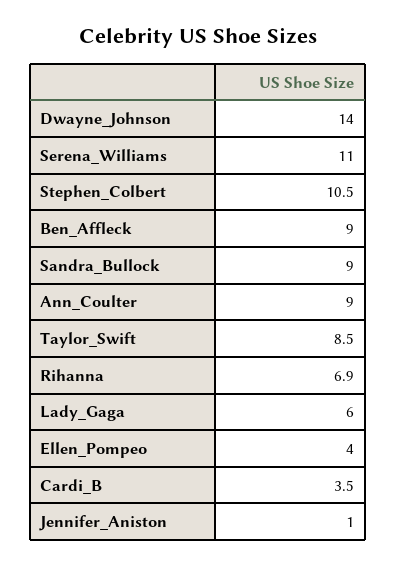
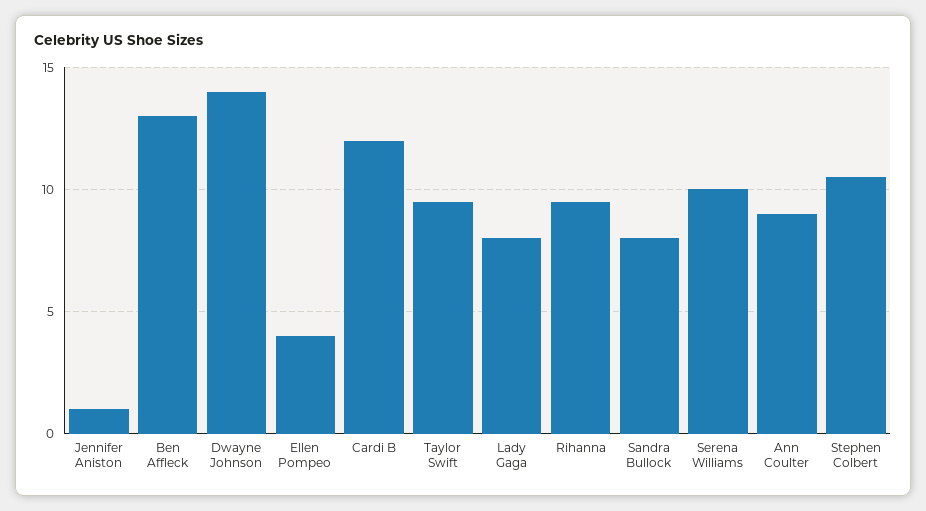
Serena_Williams: 11 -> 10
Ben_Affleck: 9 -> 13
Sandra_Bullock: 9 -> 8
Taylor_Swift: 8.5 -> 9.5
Rihanna: 6.9 -> 9.5
Lady_Gaga: 6 -> 8
Cardi_B: 3.5 -> 12

